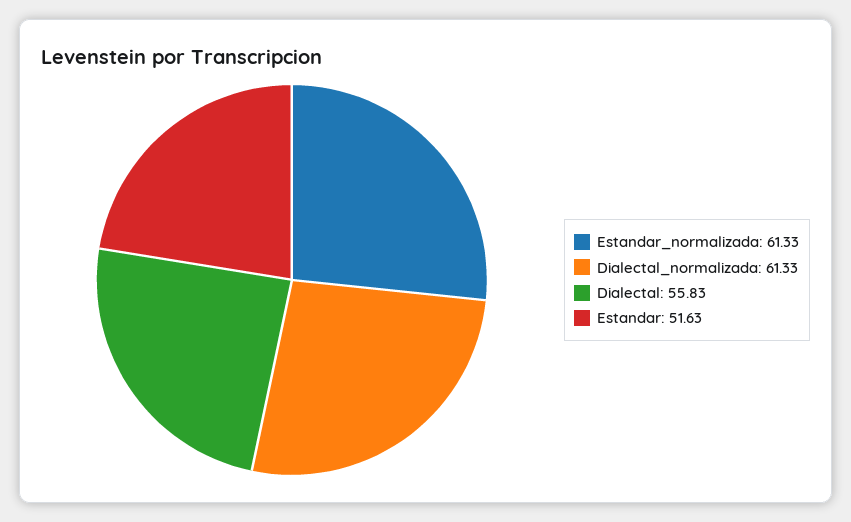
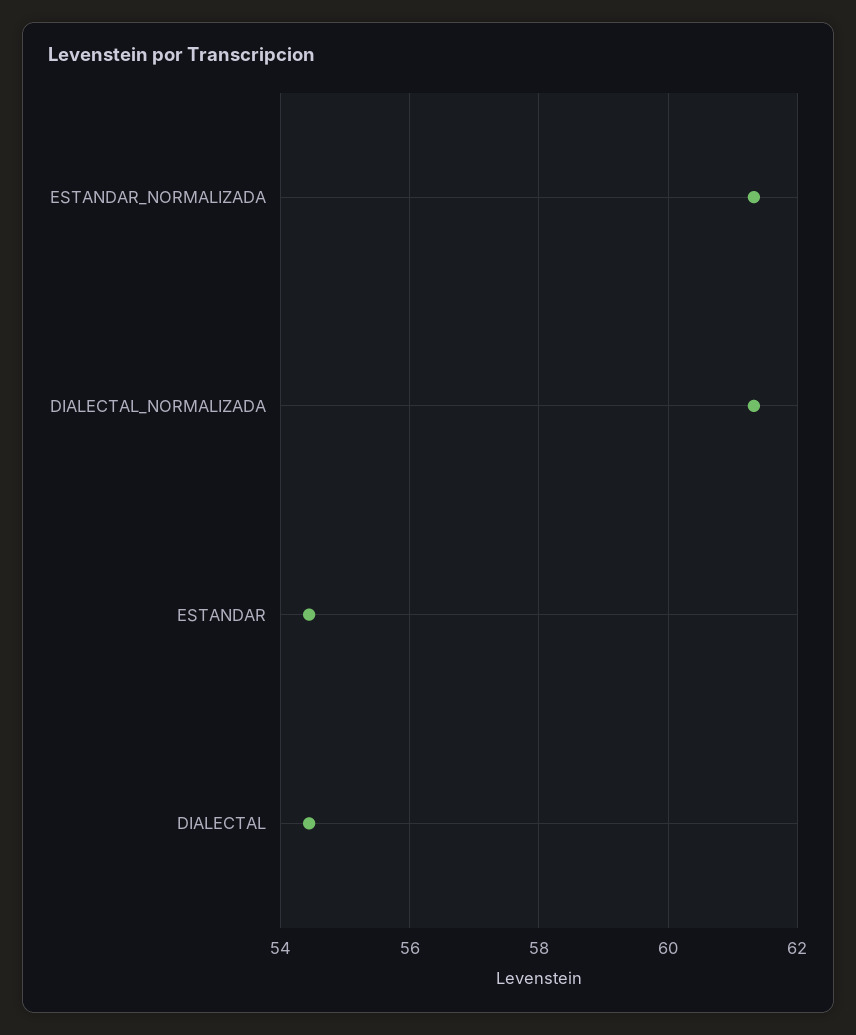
Dialectal: 55.83 -> 54.4
Estandar: 51.63 -> 54.4

